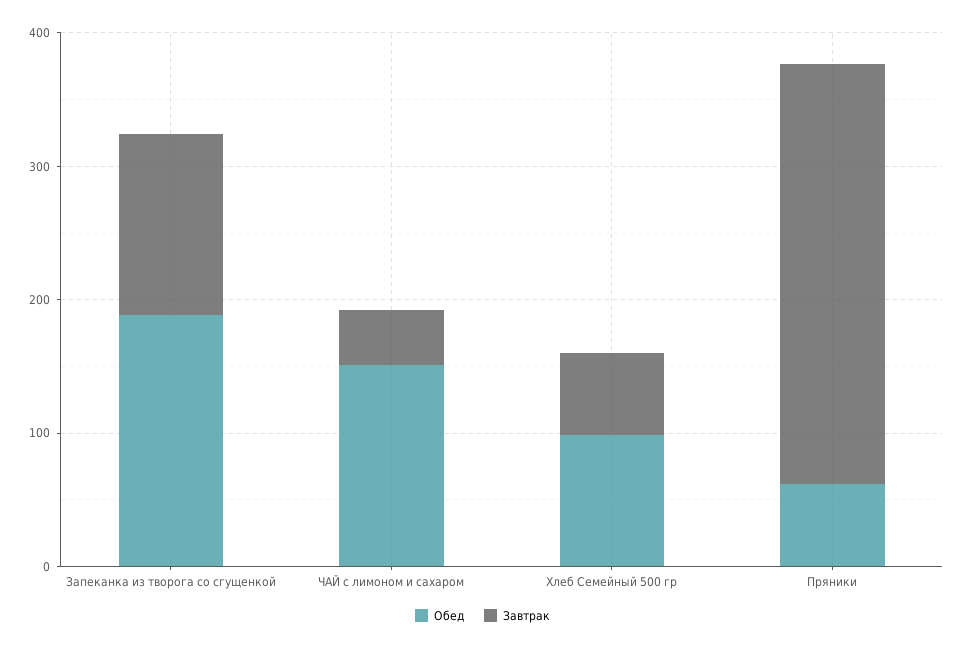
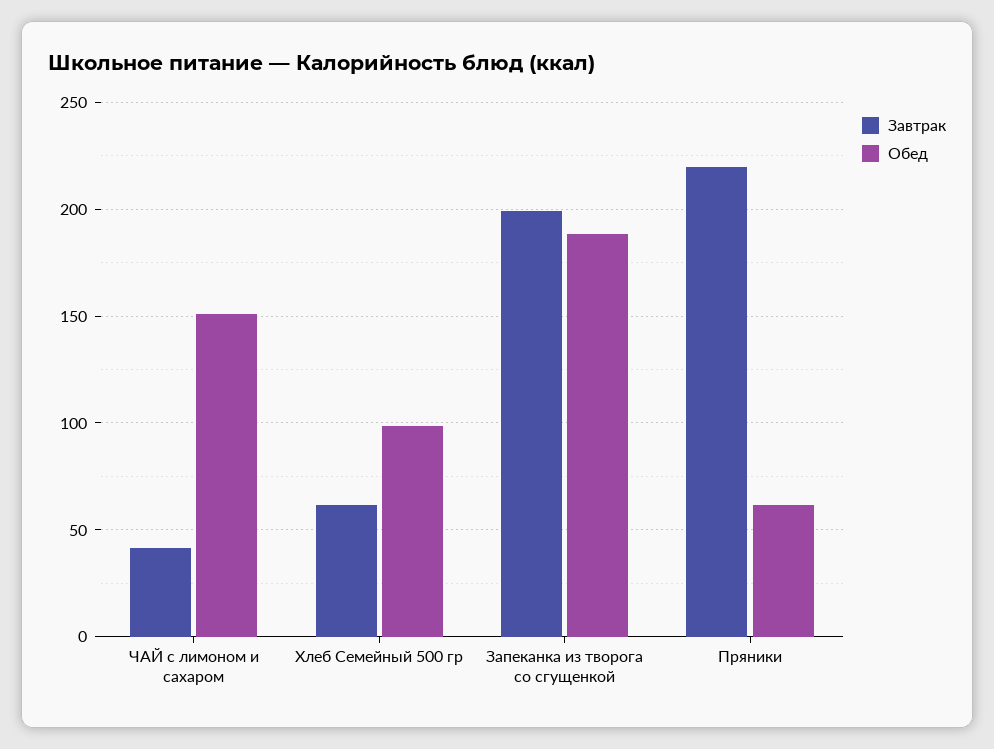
Завтрак, Запеканка из творога со сгущенкой: 140 -> 200
Завтрак, Пряники: 320 -> 220

